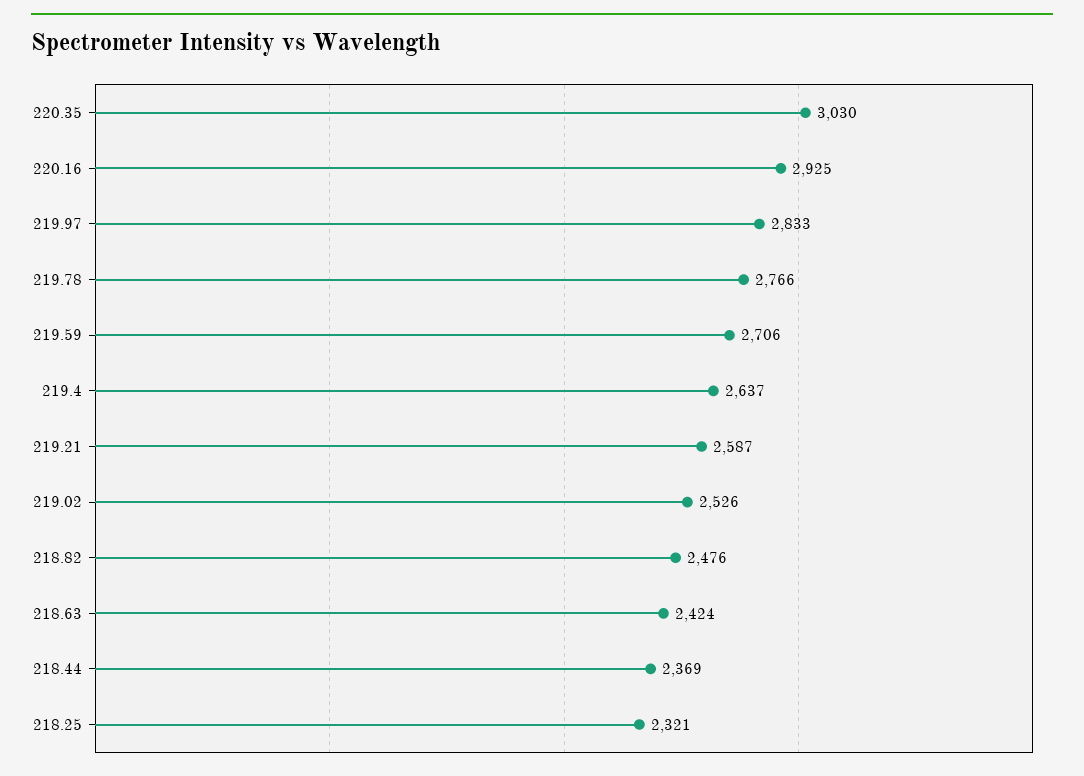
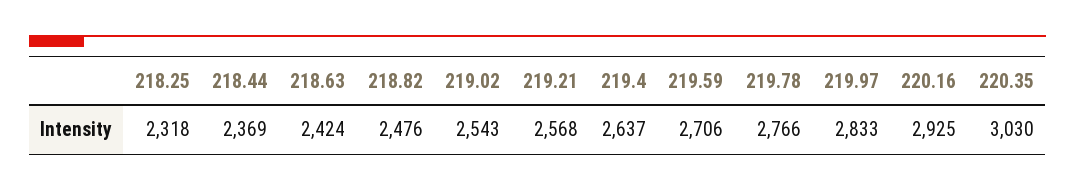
219.21: 2587 -> 2568
219.02: 2526 -> 2543
218.25: 2321 -> 2318

